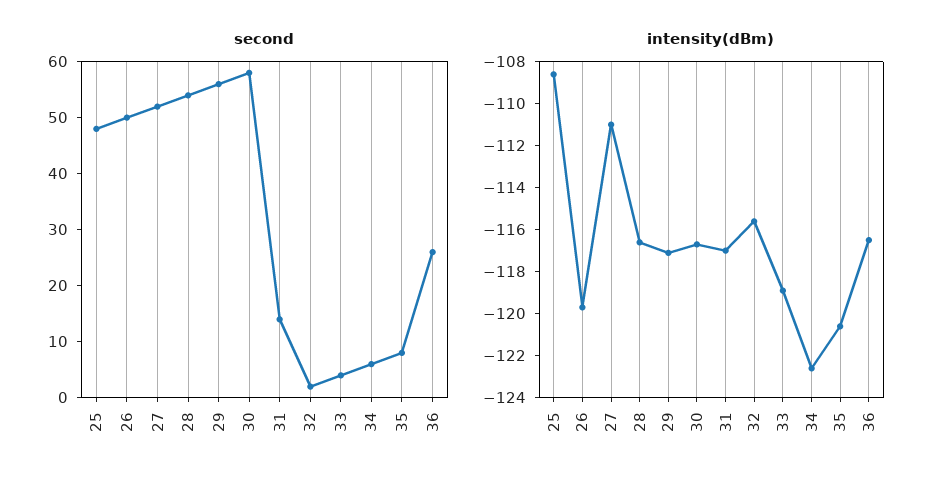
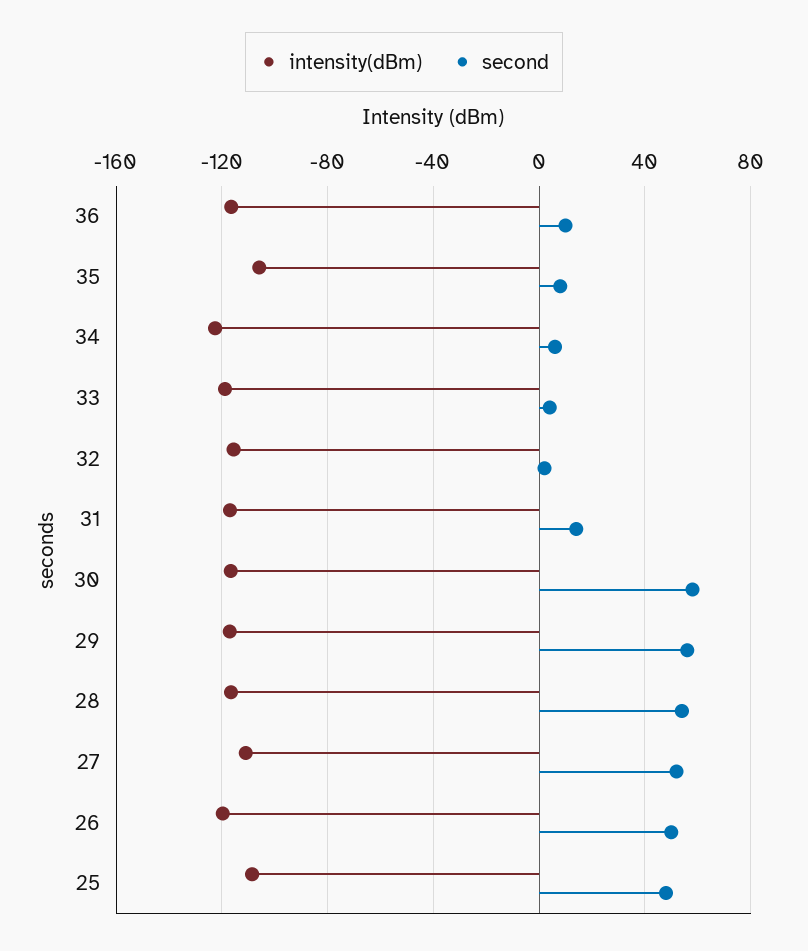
second, 36: 25 -> 10
intensity(dBm), 35: -120.5 -> -105

